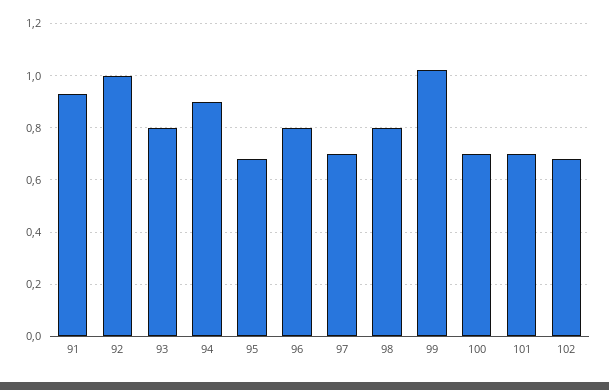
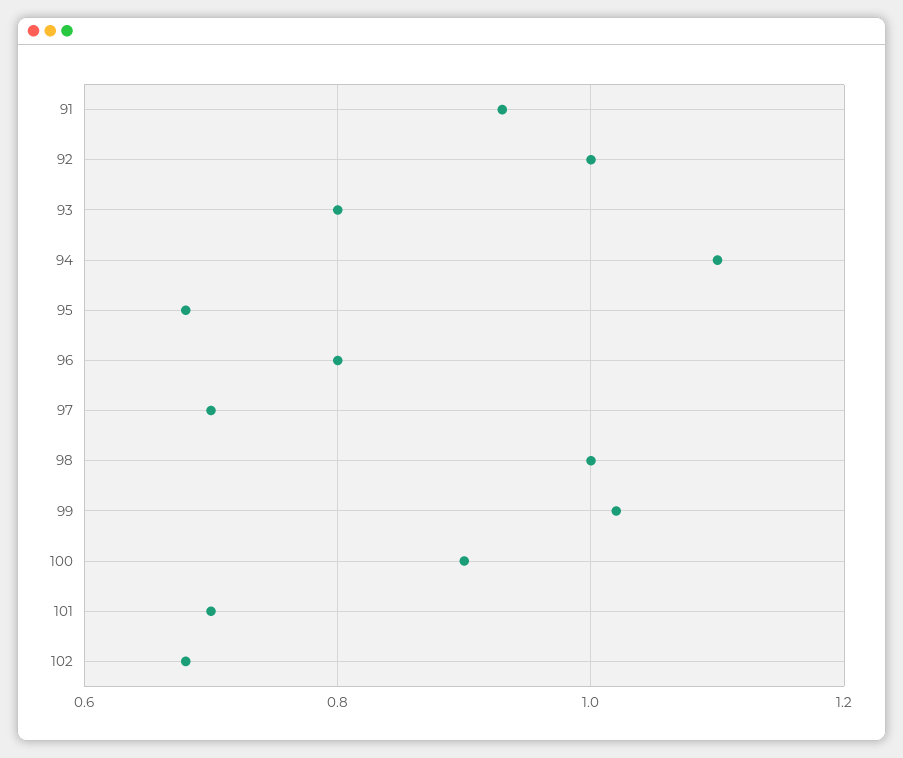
94: 0.9 -> 1.1
98: 0.8 -> 1
100: 0.7 -> 0.9

